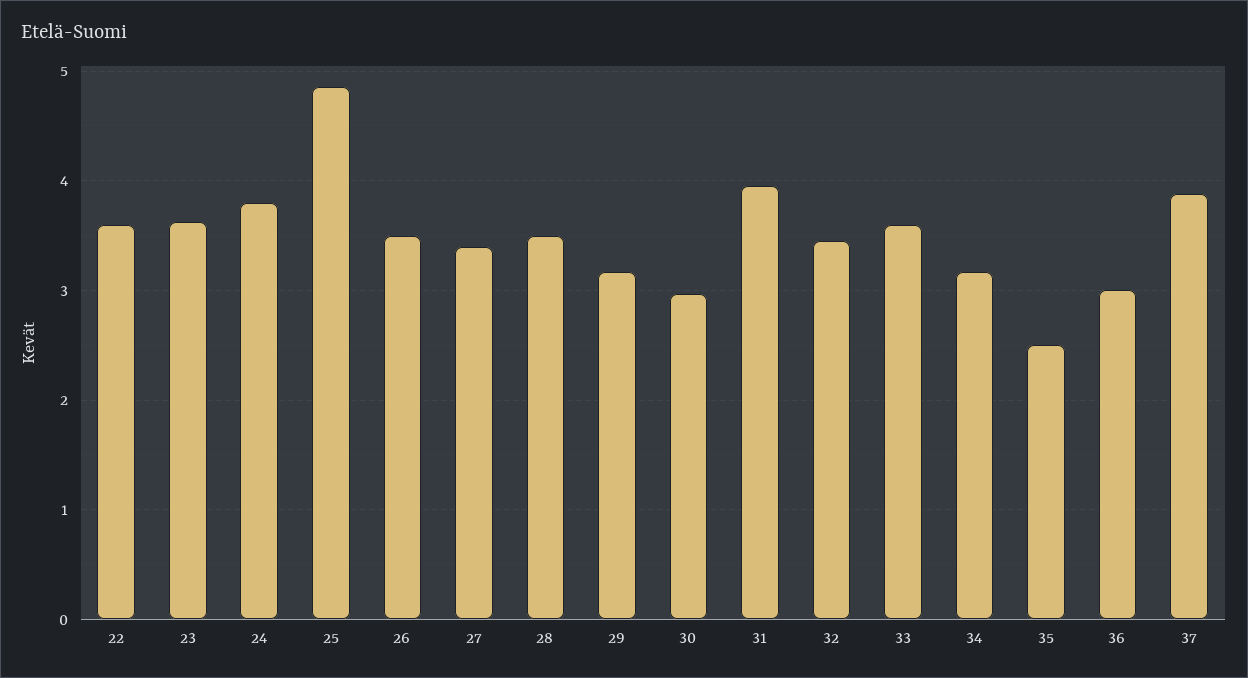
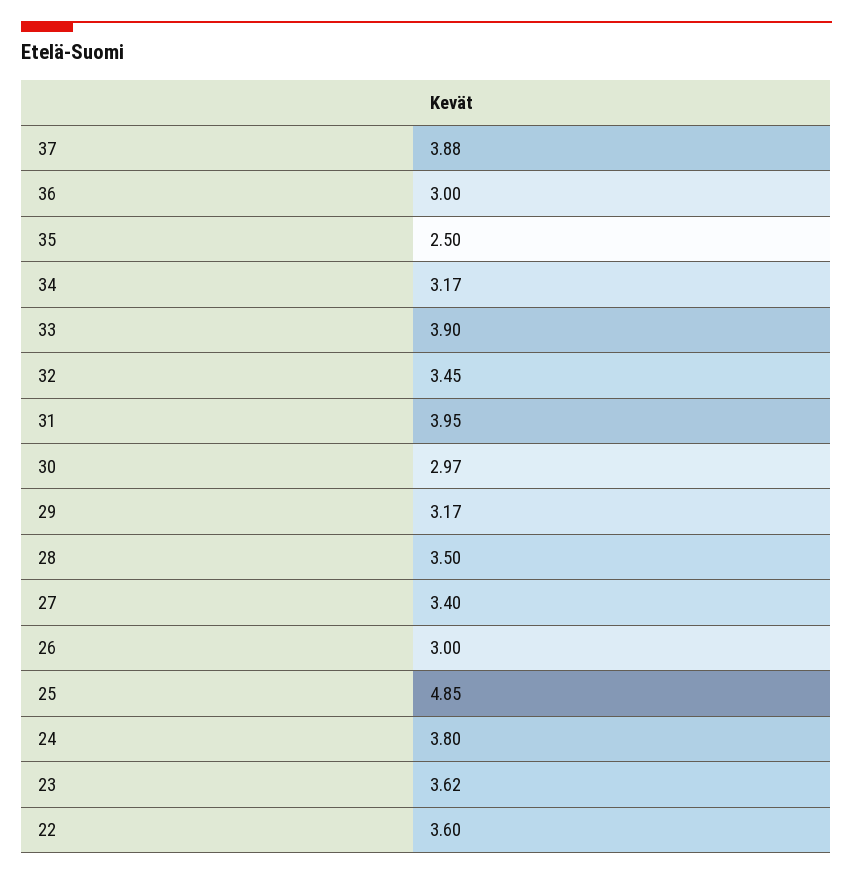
26: 3.5 -> 3
33: 3.6 -> 3.9

